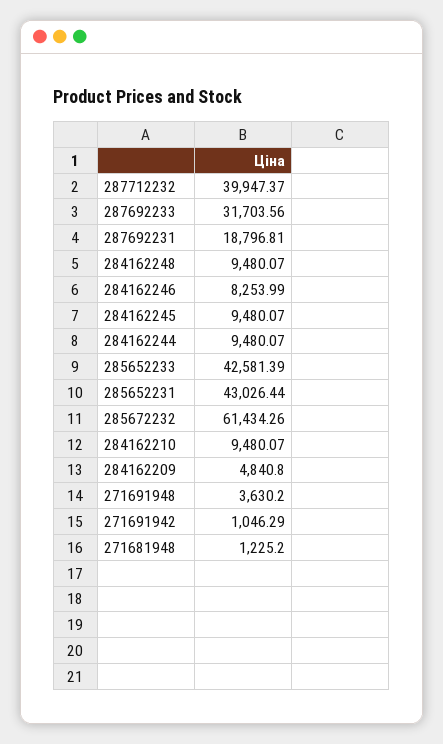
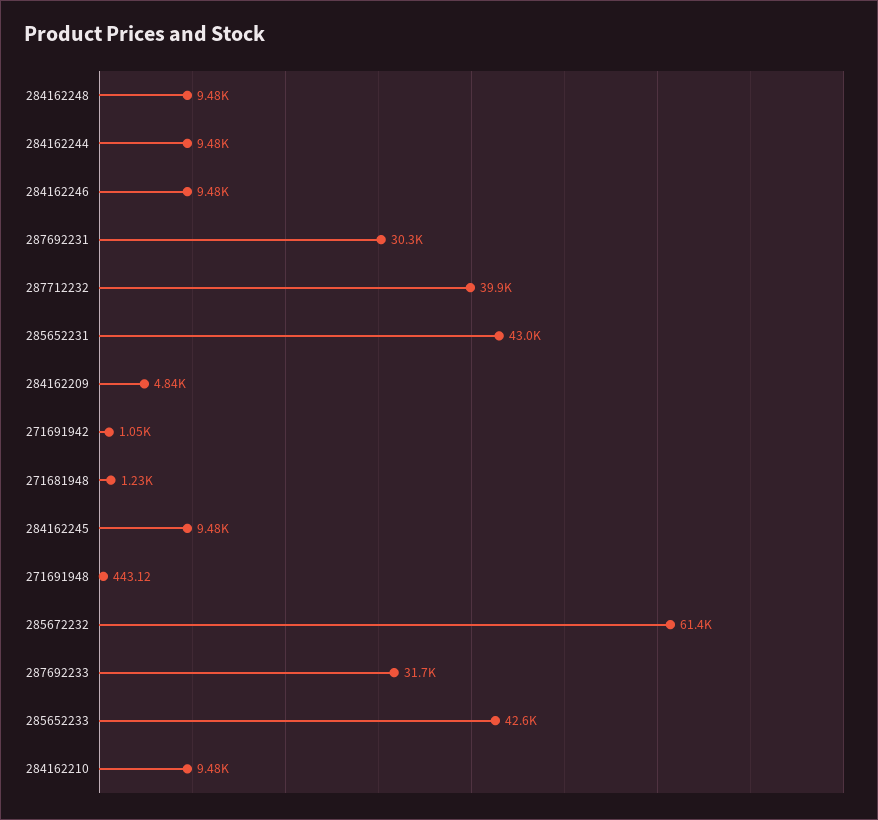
287692231: 18796.81 -> 30300
284162246: 8253.99 -> 9480
271691948: 3630.2 -> 443.12

